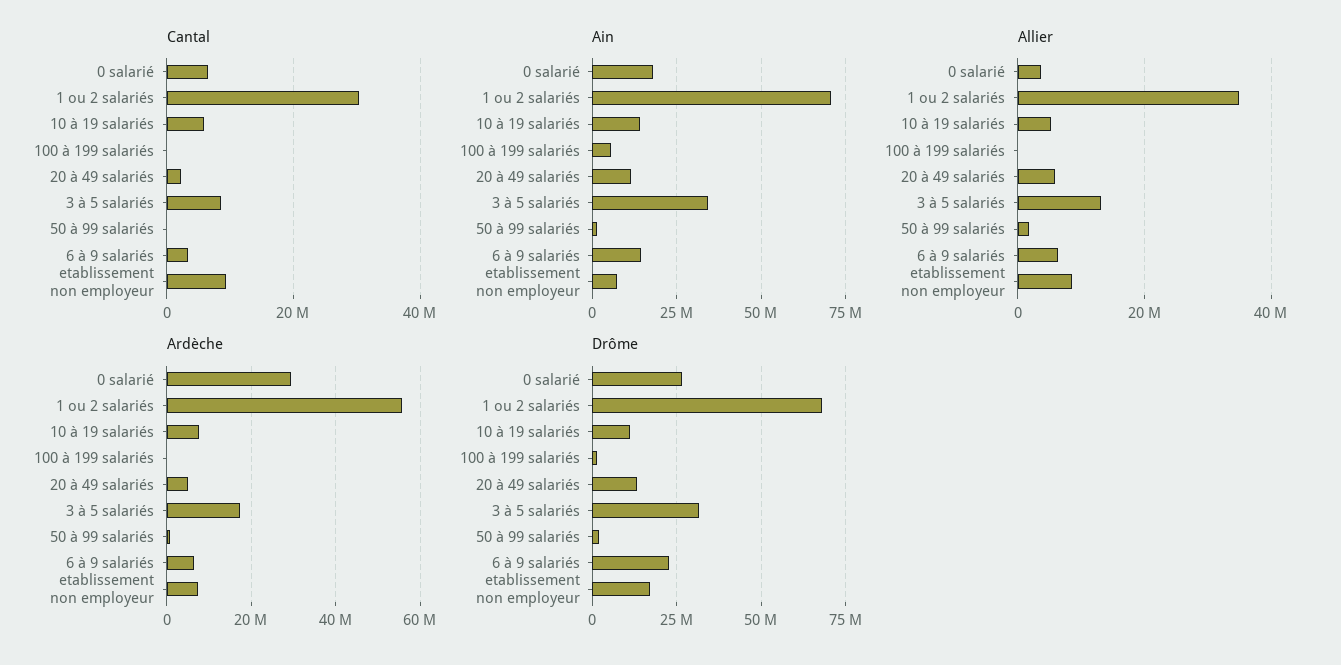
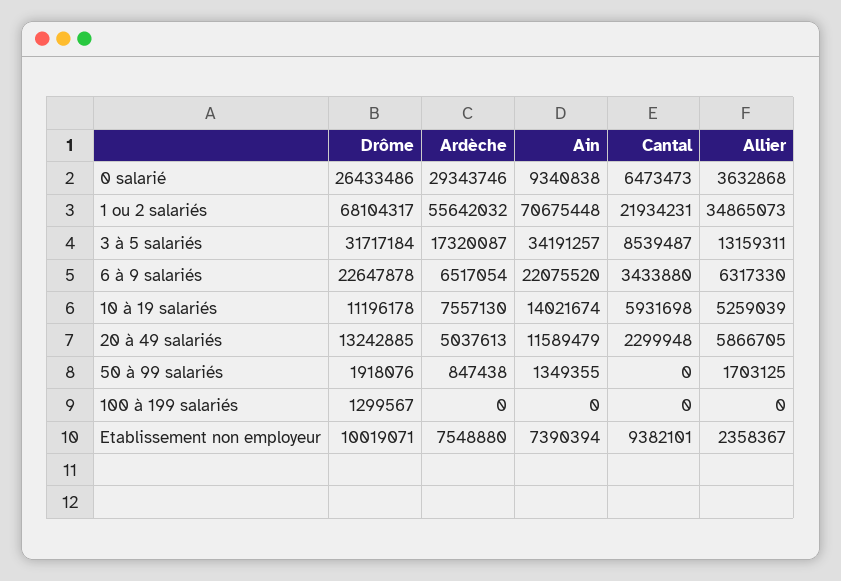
Cantal, 1 ou 2 salariés: 30000000 -> 21934231
Ain, 0 salarié: 17500000 -> 9340838
Ain, 100 à 199 salariés: 5000000 -> 0
Ain, 6 à 9 salariés: 15000000 -> 22075520
Allier, etablissement non employeur: 8000000 -> 2358367
Drôme, etablissement non employeur: 17500000 -> 10019071

